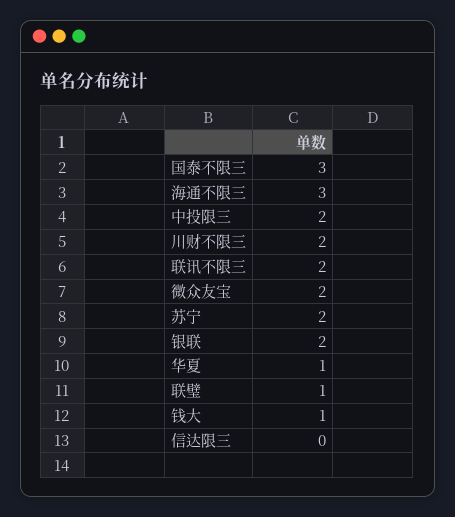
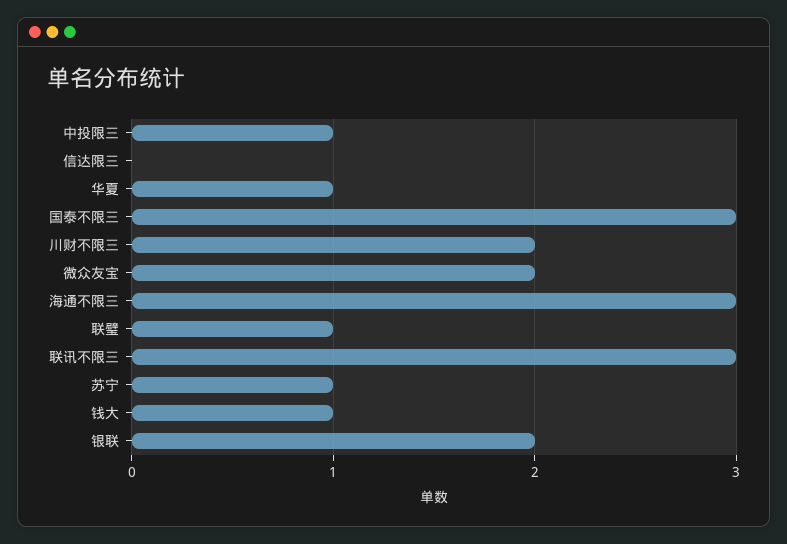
中投限三: 2 -> 1
联讯不限三: 2 -> 3
苏宁: 2 -> 1

